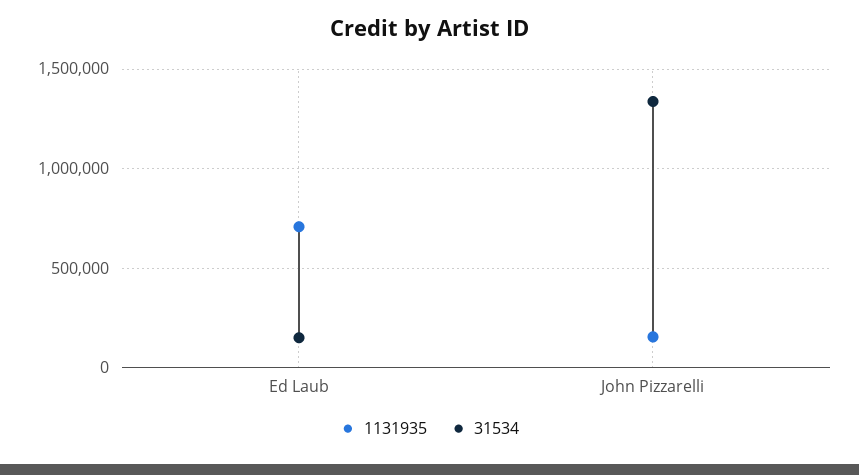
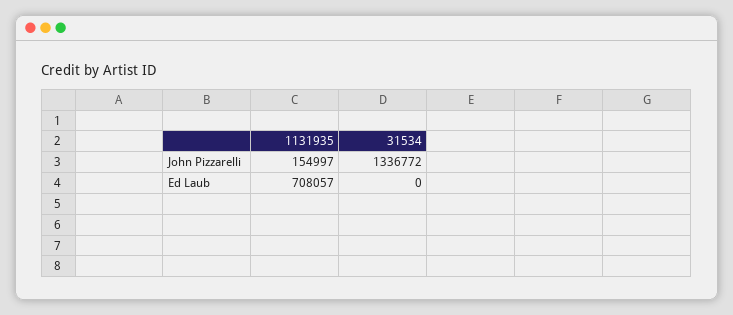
31534, Ed Laub: 150000 -> 0

